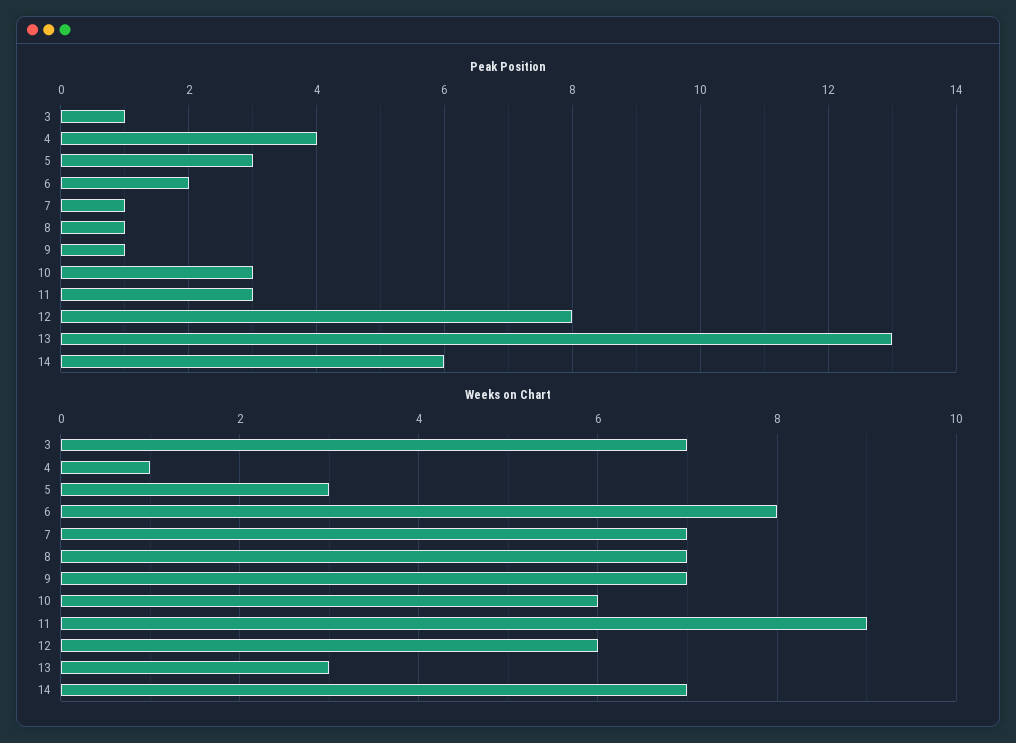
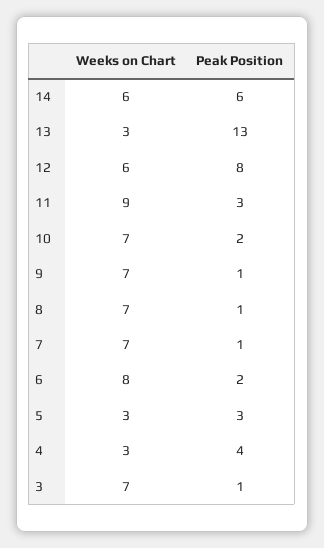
Peak Position, 10: 3 -> 2
Weeks on Chart, 4: 1 -> 3
Weeks on Chart, 10: 6 -> 7
Weeks on Chart, 14: 7 -> 6

